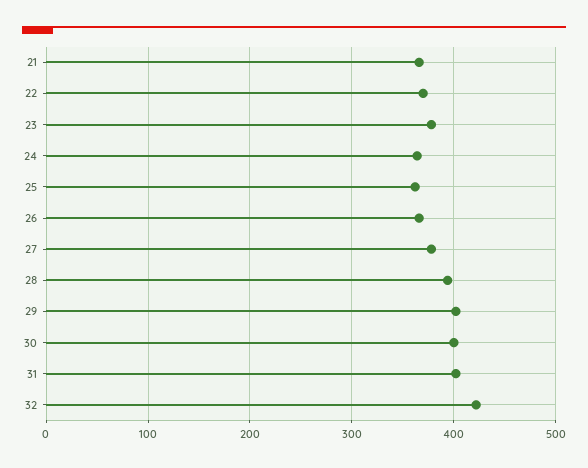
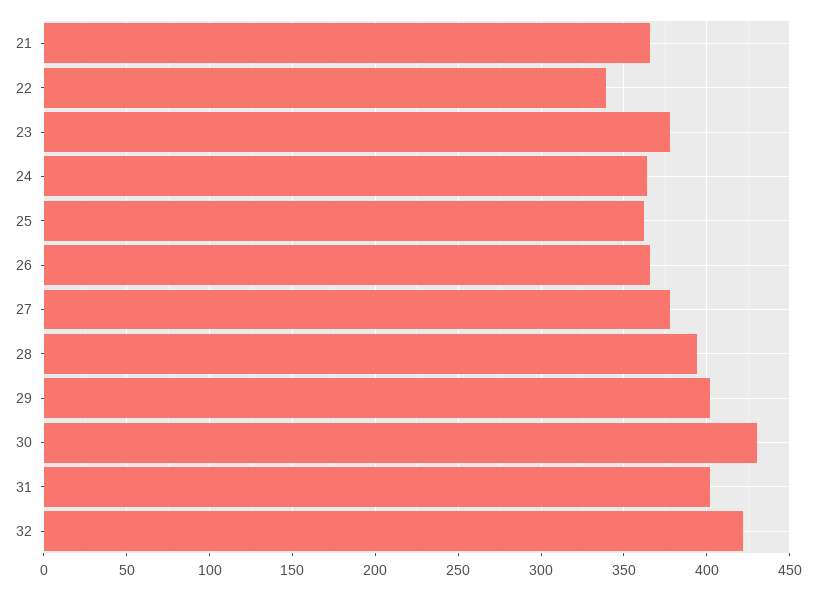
22: 370 -> 340
30: 400 -> 430

